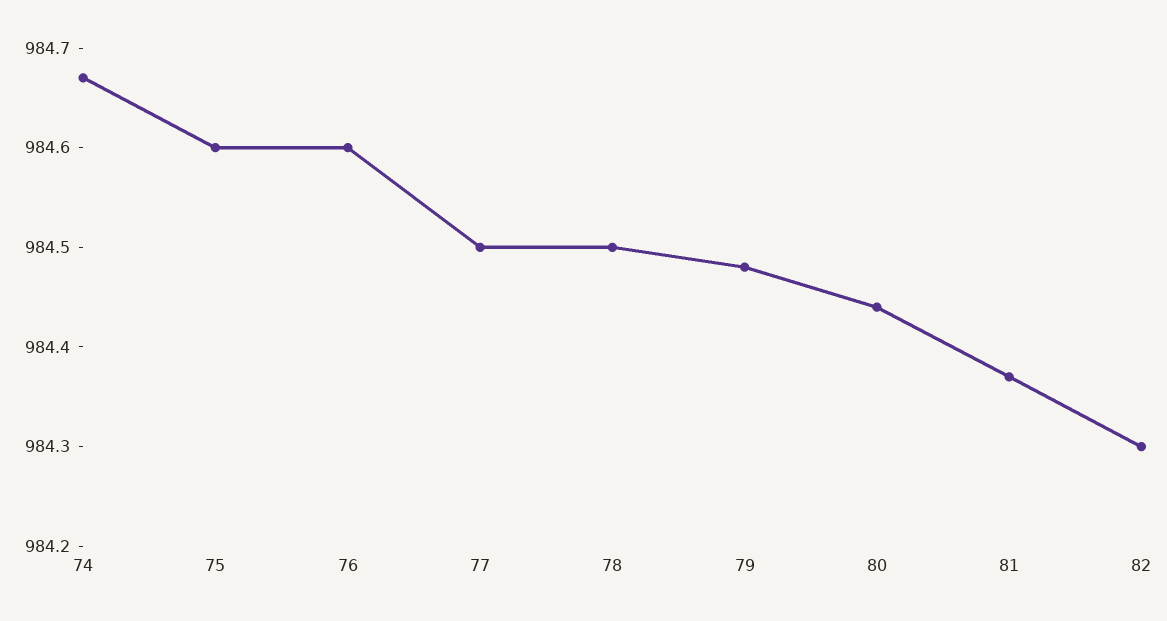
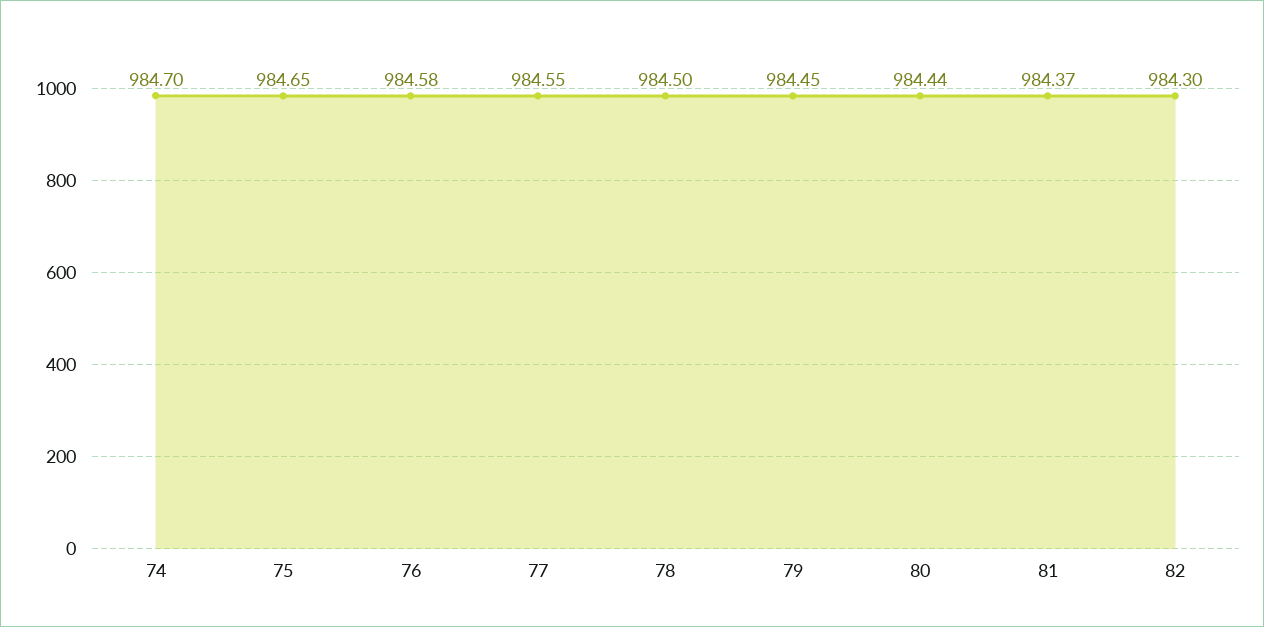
74: 984.67 -> 984.7
75: 984.6 -> 984.65
76: 984.6 -> 984.58
77: 984.5 -> 984.55
79: 984.48 -> 984.45

